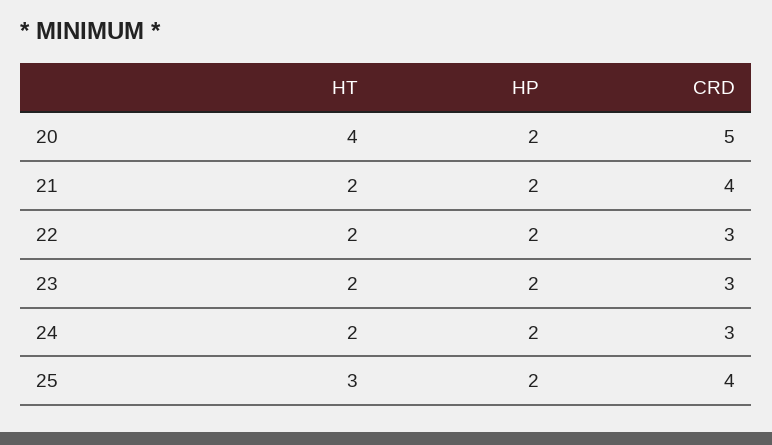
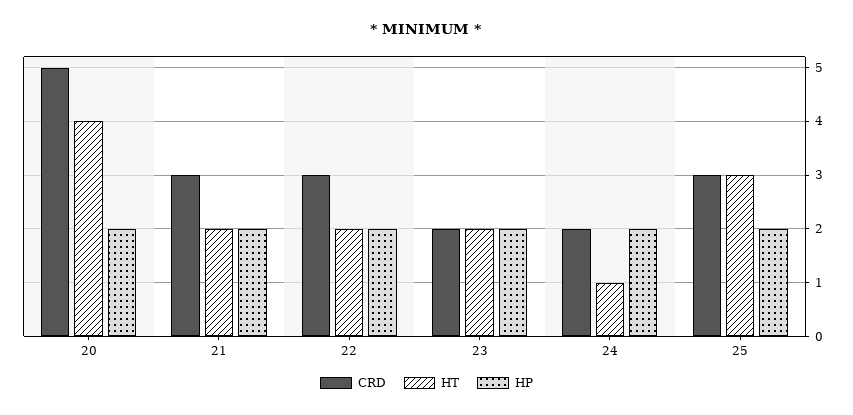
CRD, 21: 4 -> 3
CRD, 23: 3 -> 2
HT, 24: 2 -> 1
CRD, 24: 3 -> 2
CRD, 25: 4 -> 3

